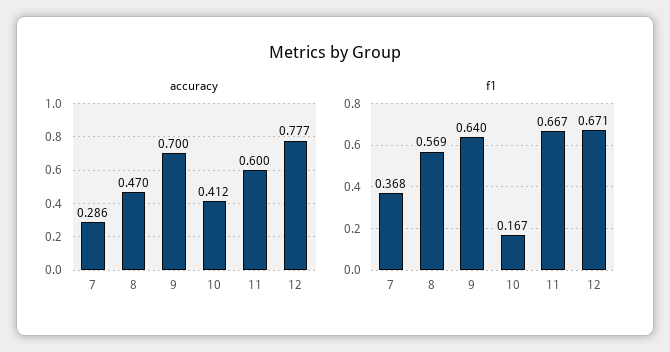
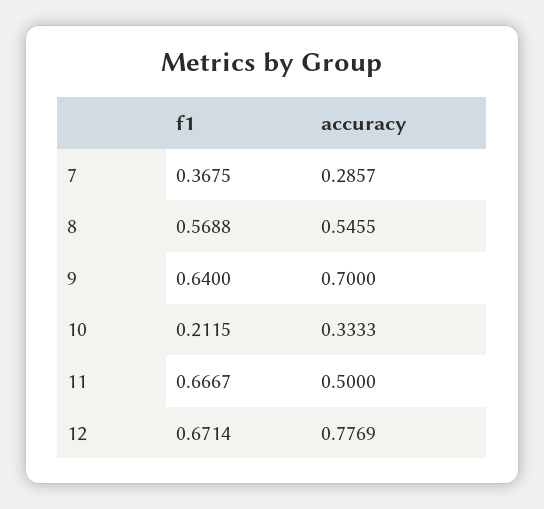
accuracy, 8: 0.47 -> 0.5455
accuracy, 10: 0.412 -> 0.3333
accuracy, 11: 0.6 -> 0.5
f1, 10: 0.167 -> 0.2115

